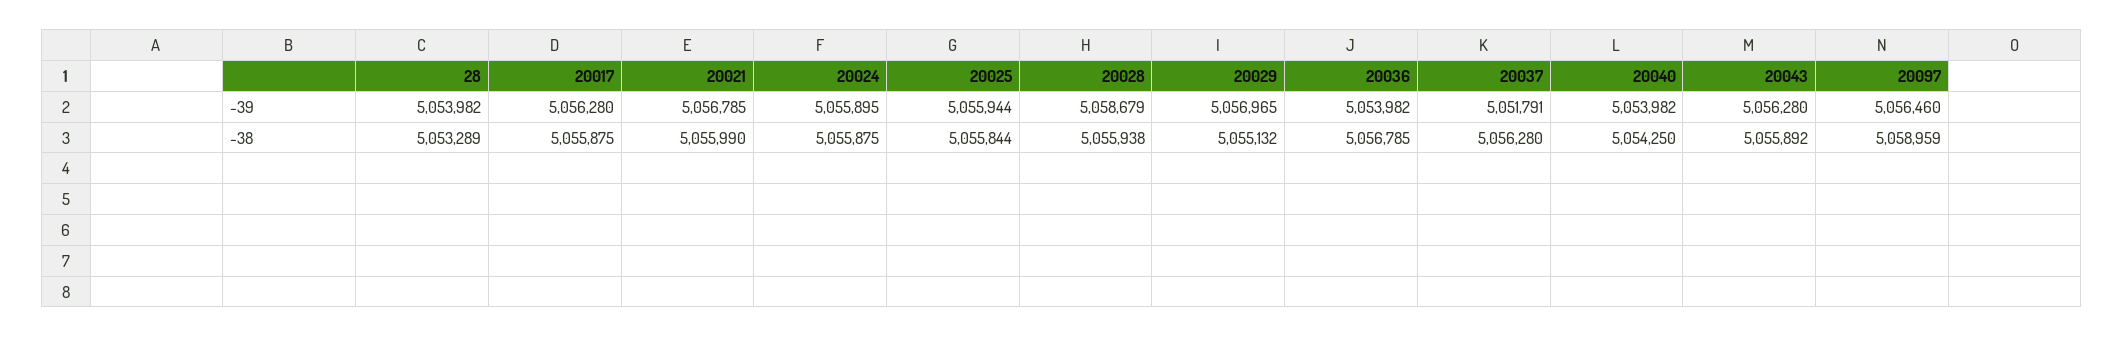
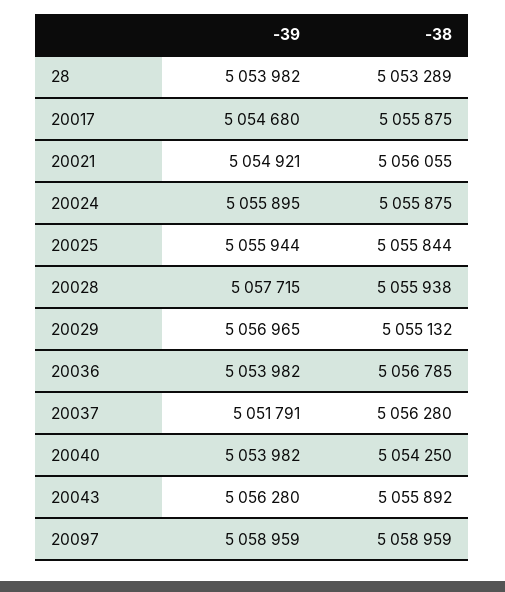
20017, -39: 5056280 -> 5054680
20021, -39: 5056785 -> 5054921
20028, -39: 5058679 -> 5057715
20097, -39: 5056460 -> 5058959
20021, -38: 5055990 -> 5056055

